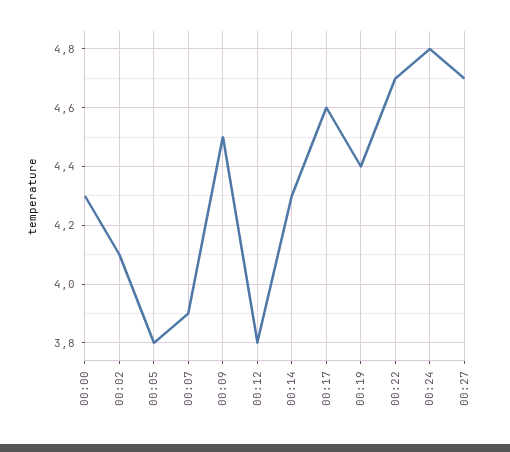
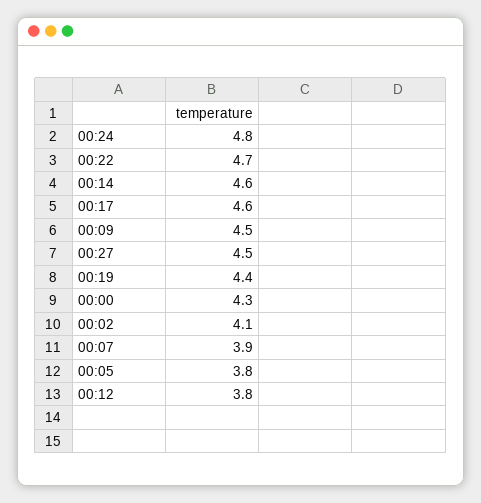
00:14: 4.3 -> 4.6
00:27: 4.7 -> 4.5

